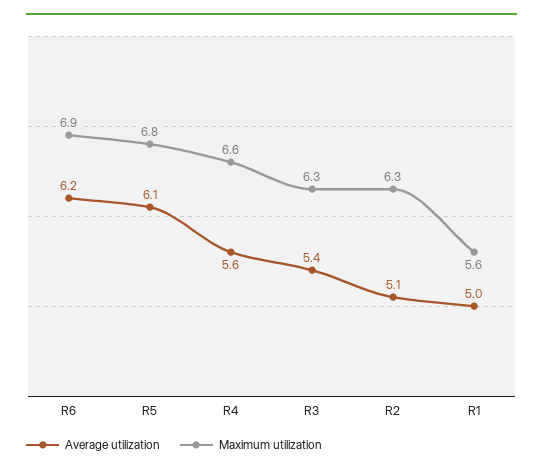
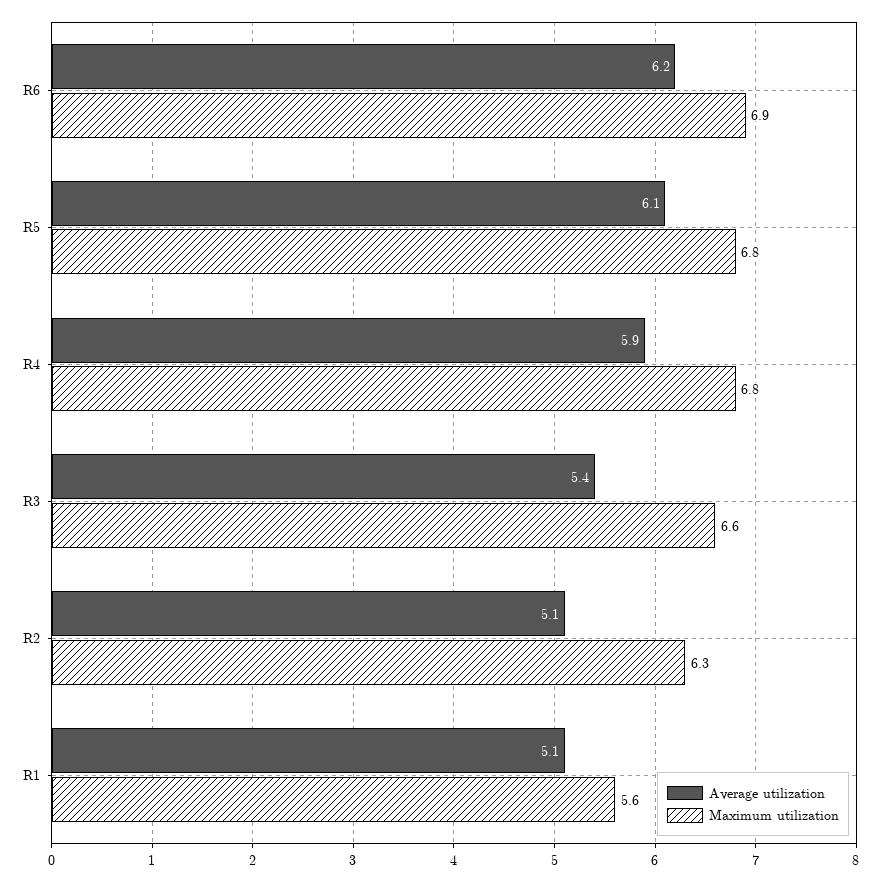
Average utilization, R4: 5.6 -> 5.9
Maximum utilization, R4: 6.6 -> 6.8
Maximum utilization, R3: 6.3 -> 6.6
Average utilization, R1: 5 -> 5.1

